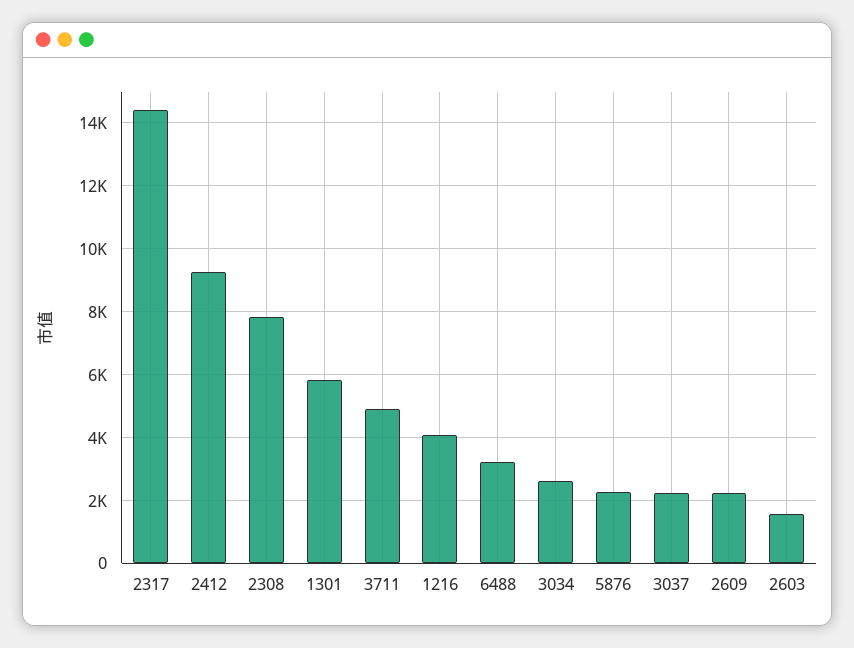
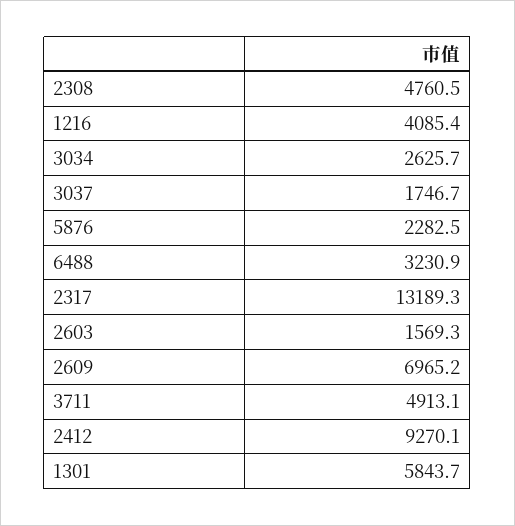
2317: 14400 -> 13189.3
2308: 7800 -> 4760.5
3037: 2200 -> 1746.7
2609: 2200 -> 6965.2

